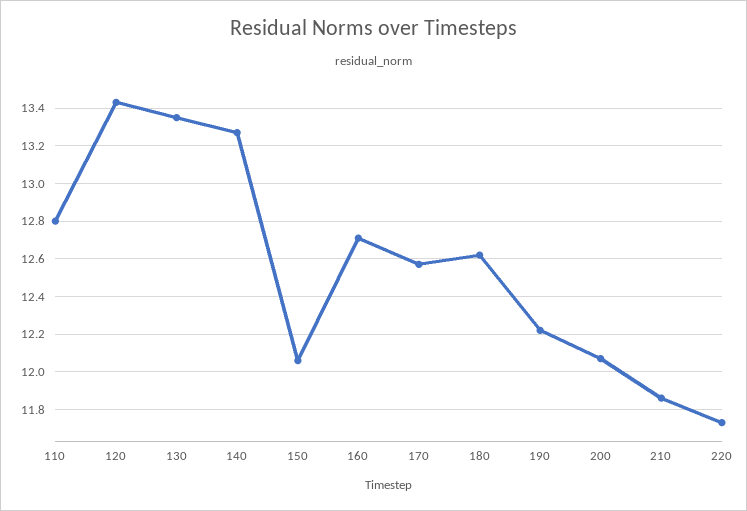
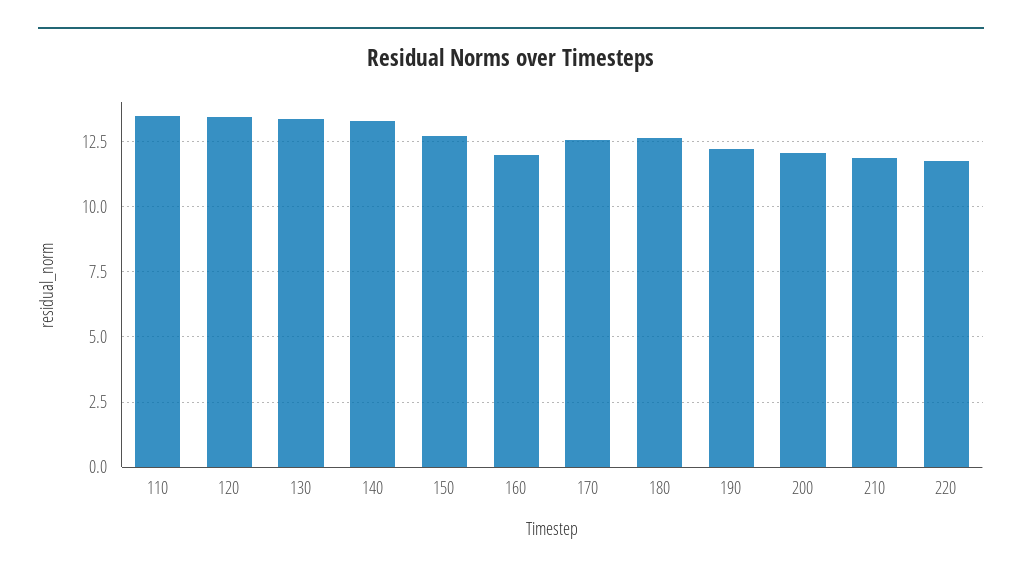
110: 12.8 -> 13.5
150: 12.05 -> 12.75
160: 12.7 -> 12

